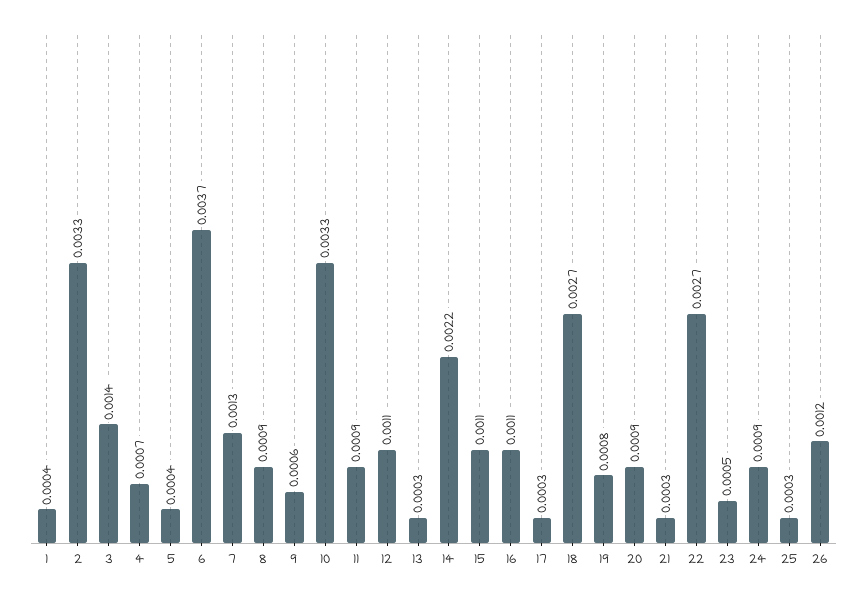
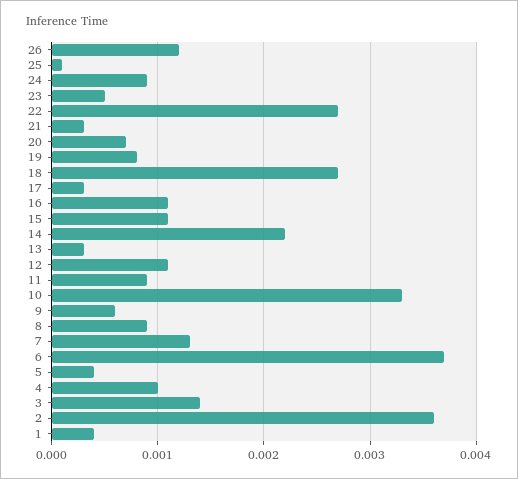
2: 0.0033 -> 0.0036
4: 0.0007 -> 0.001
20: 0.0009 -> 0.0007
25: 0.0003 -> 0.0001

